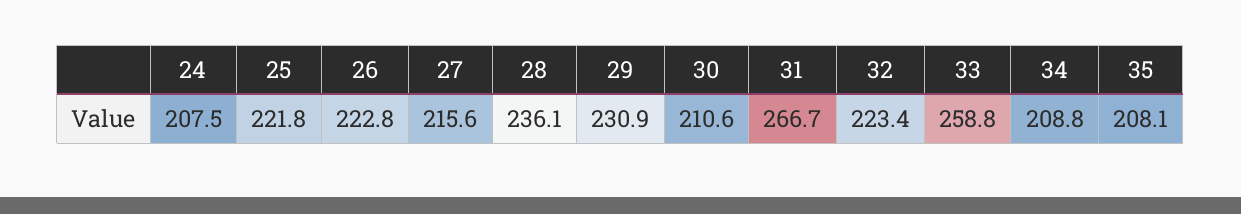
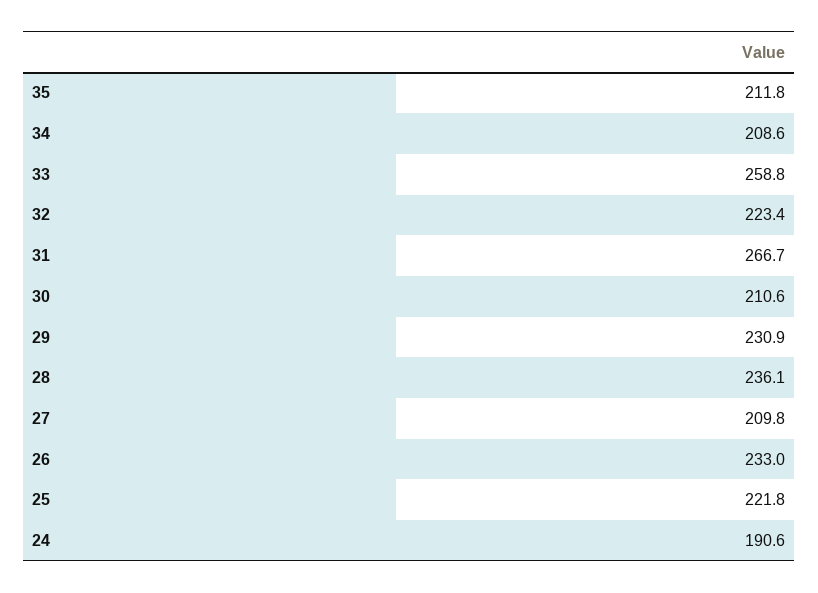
24: 207.5 -> 190.6
26: 222.8 -> 233
27: 215.6 -> 209.8
34: 208.8 -> 208.6
35: 208.1 -> 211.8

